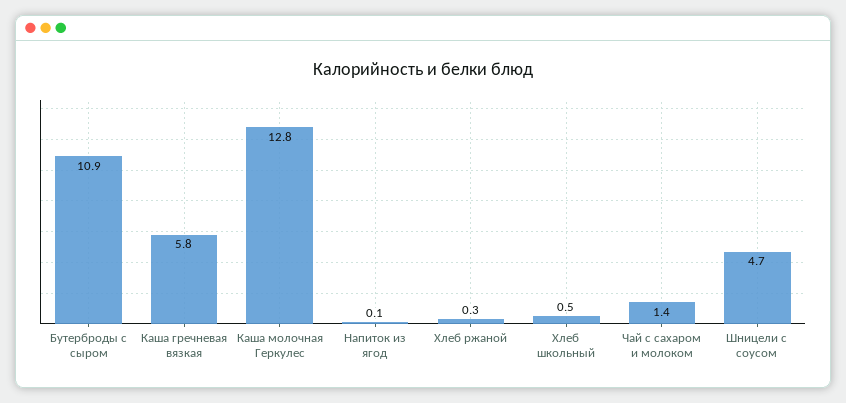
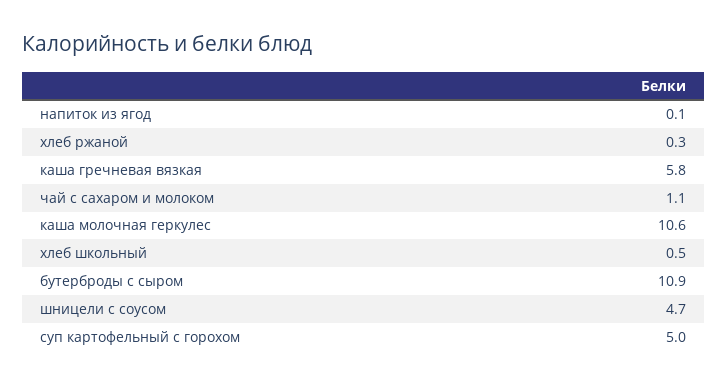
Каша молочная Геркулес: 12.8 -> 10.6
Чай с сахаром и молоком: 1.4 -> 1.1
суп картофельный с горохом: none -> 5

